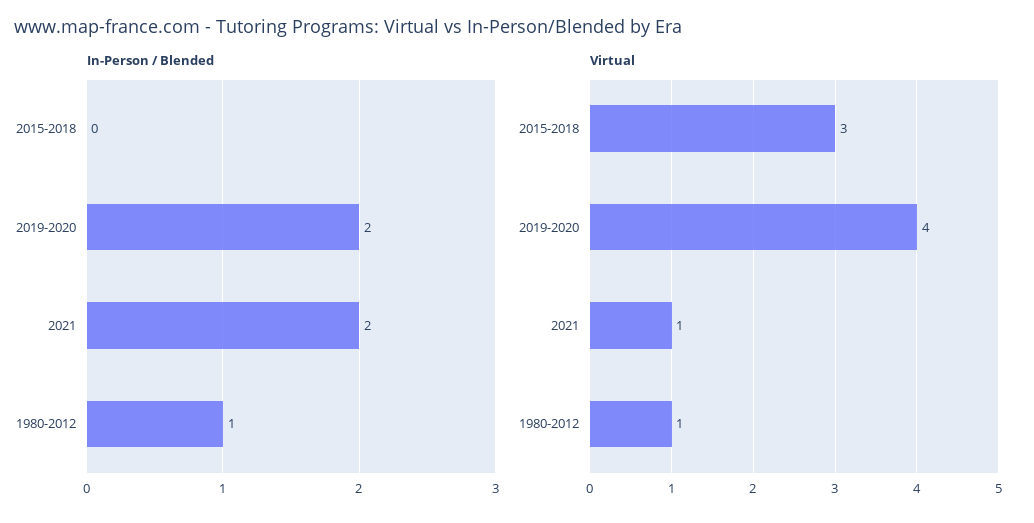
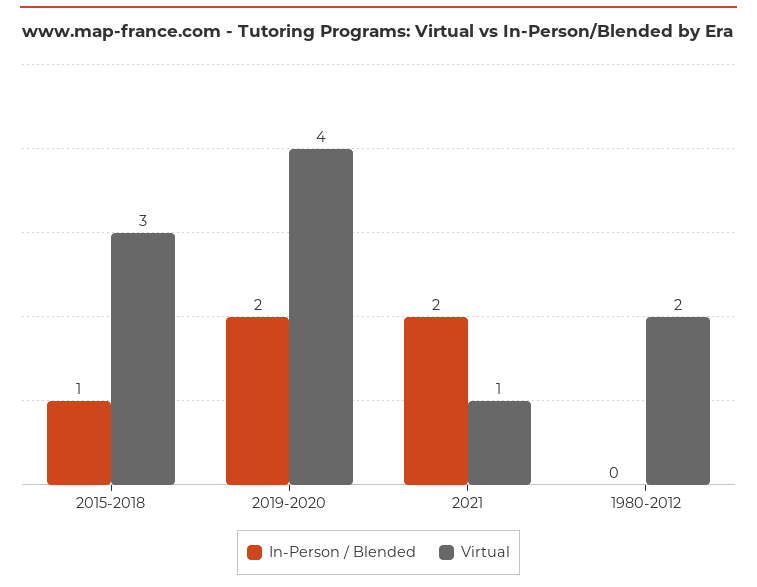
In-Person / Blended, 2015-2018: 0 -> 1
In-Person / Blended, 1980-2012: 1 -> 0
Virtual, 1980-2012: 1 -> 2

